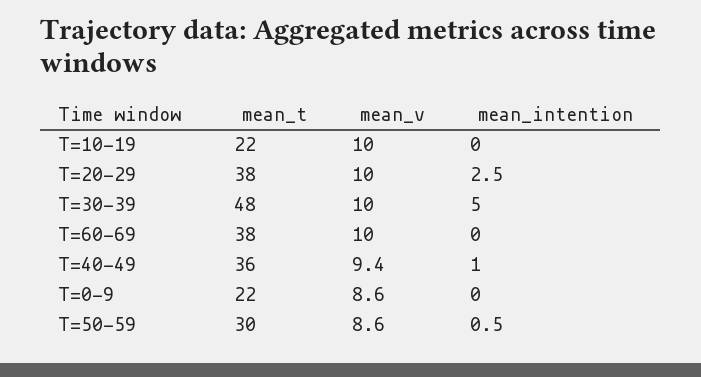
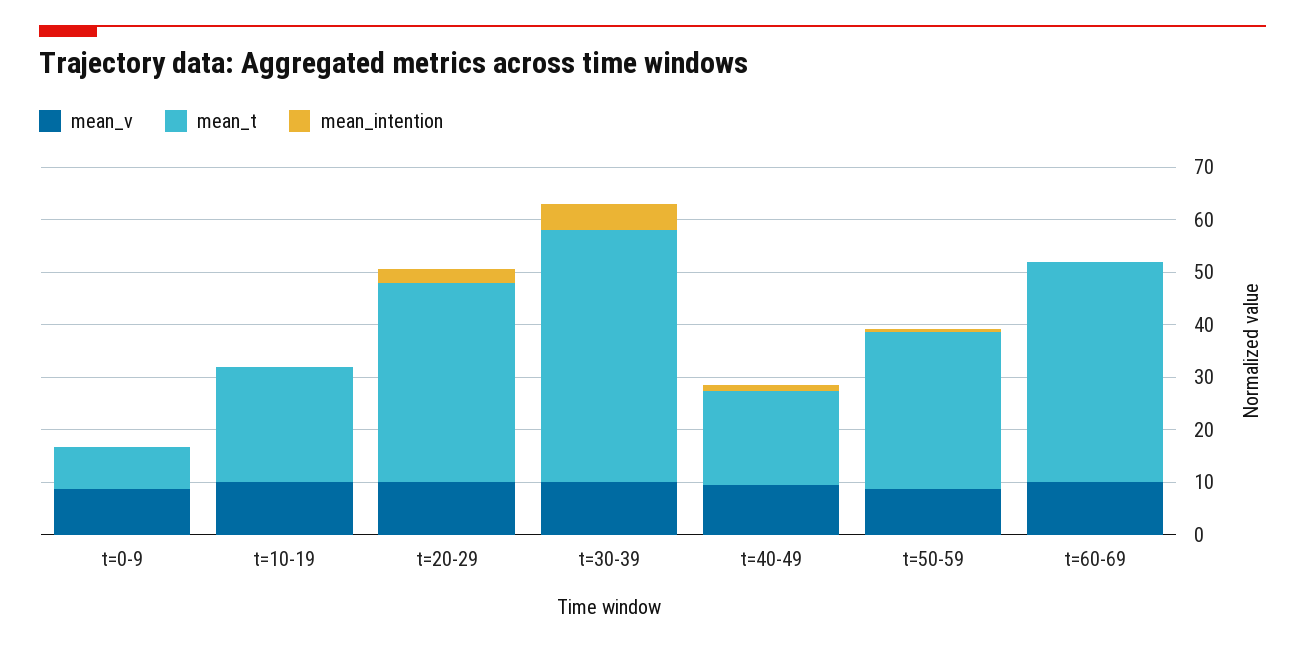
mean_t, T=60-69: 38 -> 42
mean_t, T=40-49: 36 -> 18
mean_t, T=0-9: 22 -> 8

